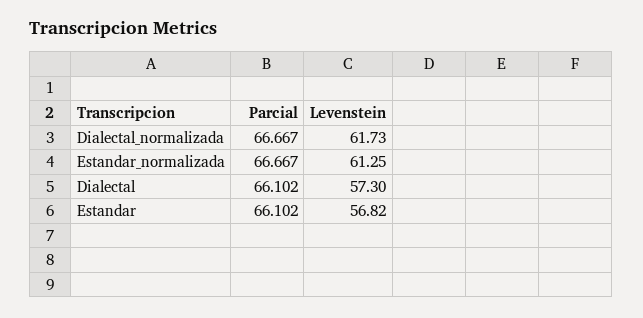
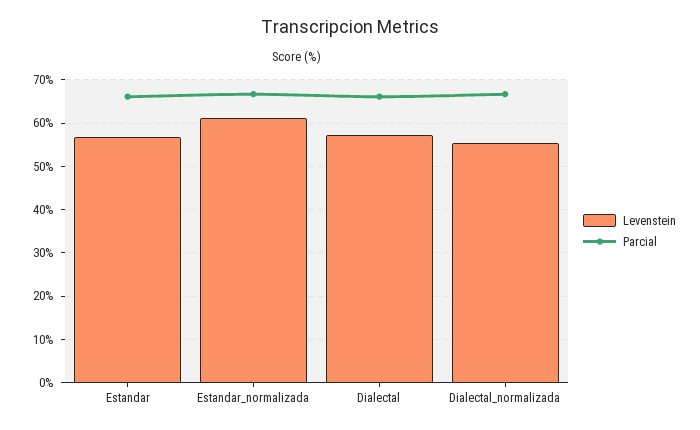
Levenstein, Dialectal_normalizada: 61.73 -> 56

